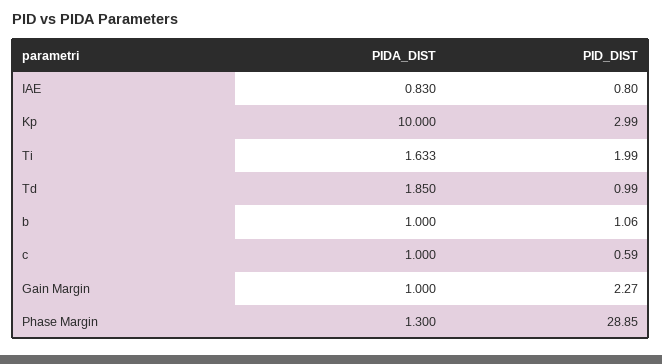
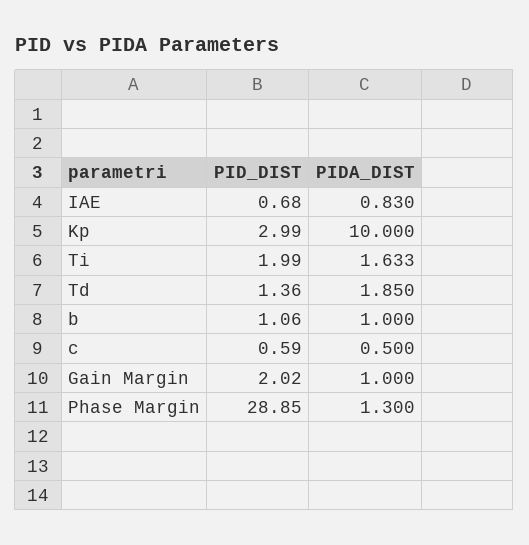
PID_DIST, IAE: 0.8 -> 0.68
PID_DIST, Td: 0.99 -> 1.36
PIDA_DIST, c: 1 -> 0.5
PID_DIST, Gain Margin: 2.27 -> 2.02

